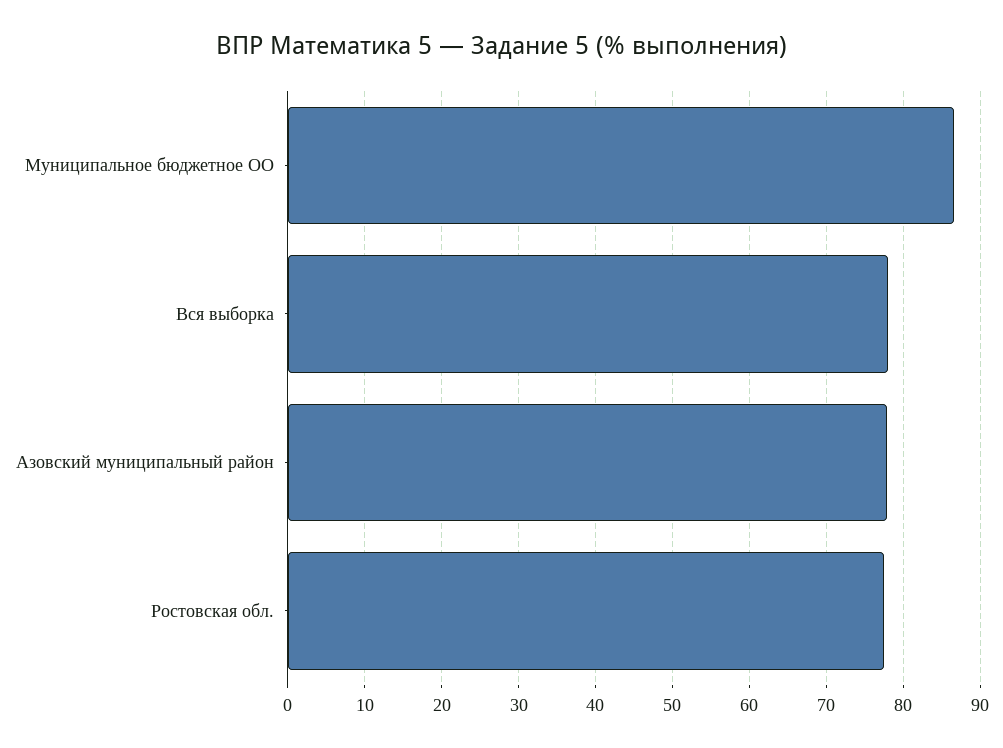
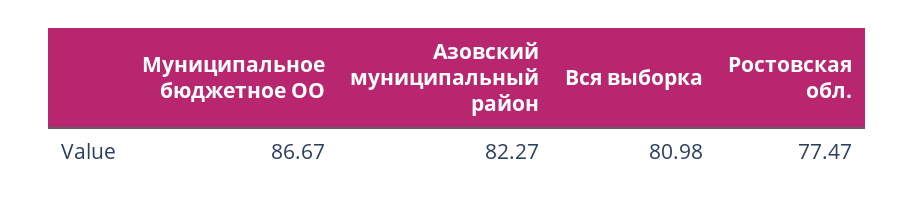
Вся выборка: 78 -> 80.98
Азовский муниципальный район: 78 -> 82.27

